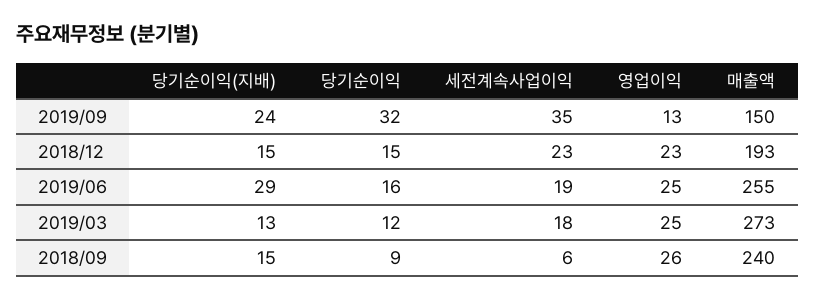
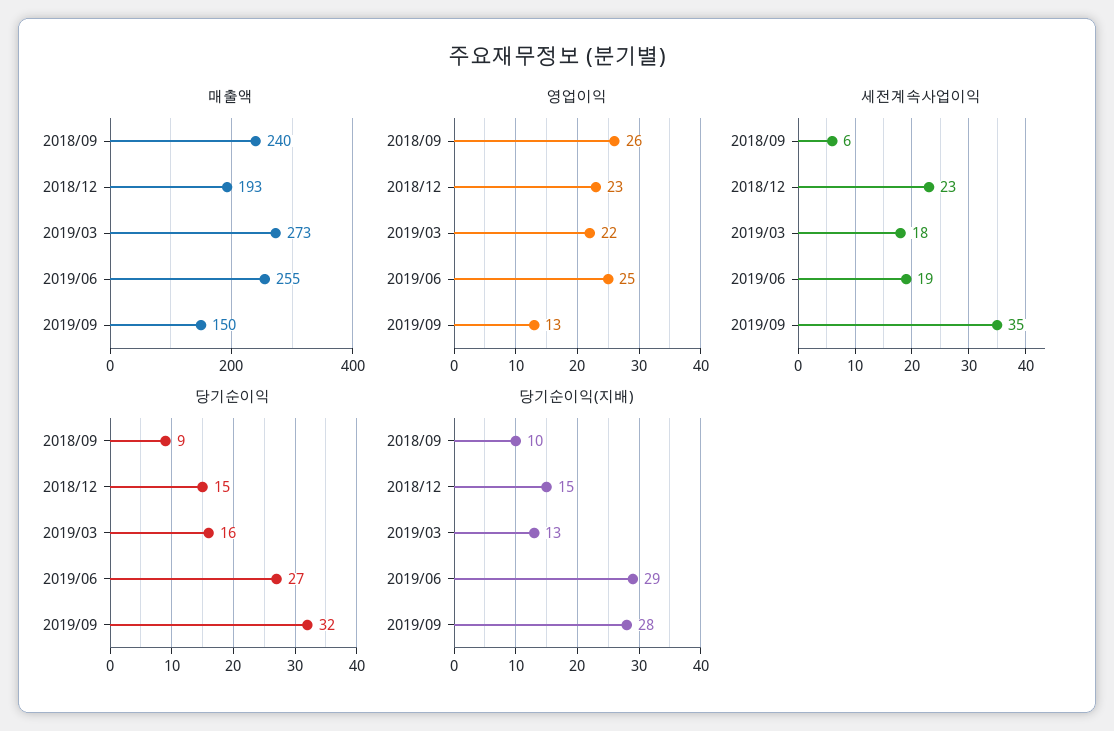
당기순이익(지배), 2019/09: 24 -> 28
당기순이익, 2019/06: 16 -> 27
당기순이익, 2019/03: 12 -> 16
영업이익, 2019/03: 25 -> 22
당기순이익(지배), 2018/09: 15 -> 10

